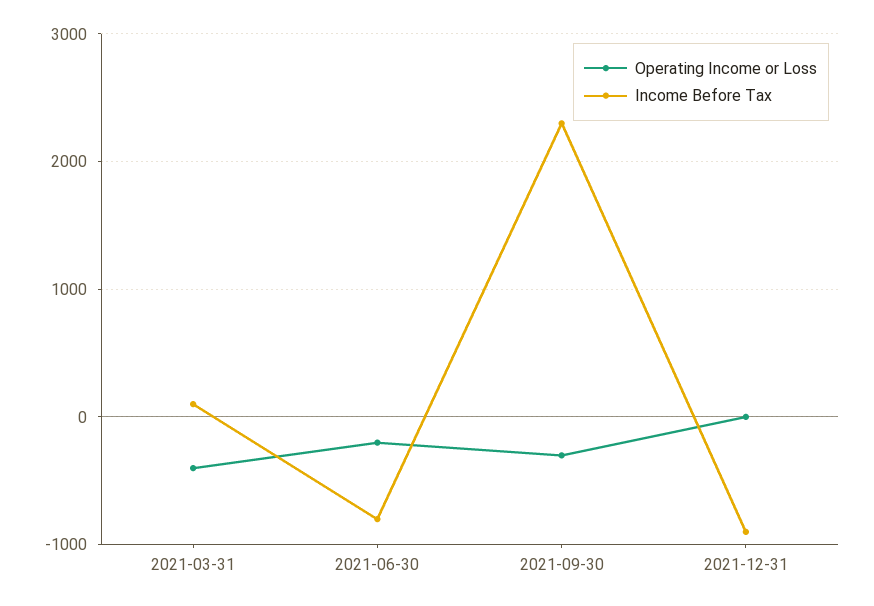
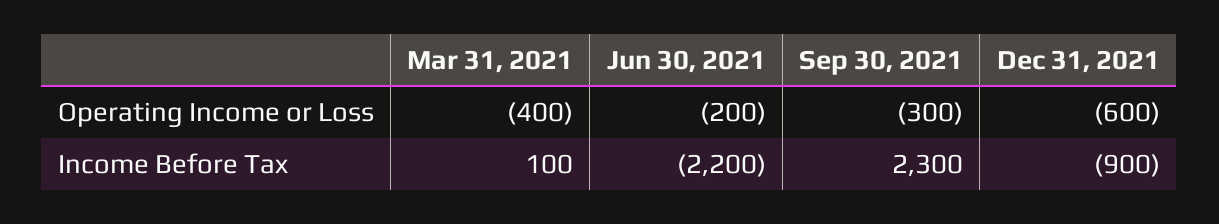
Income Before Tax, 2021-06-30: -800 -> -2200
Operating Income or Loss, 2021-12-31: 0 -> -600

